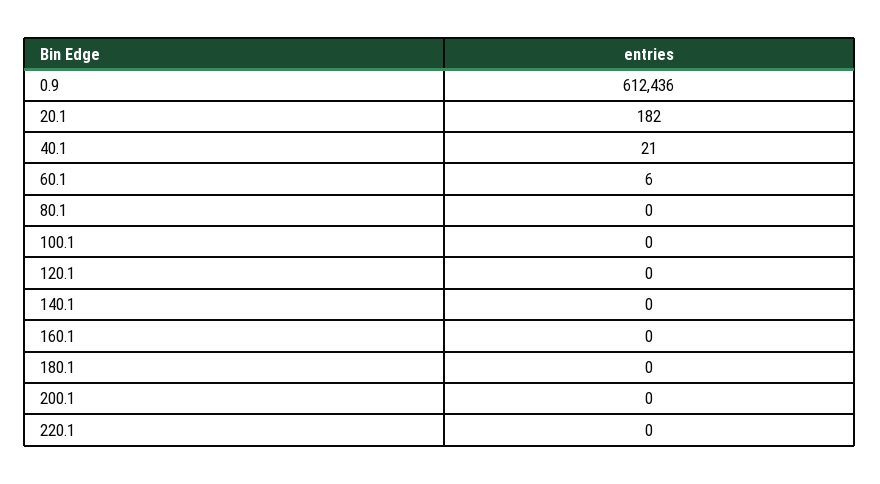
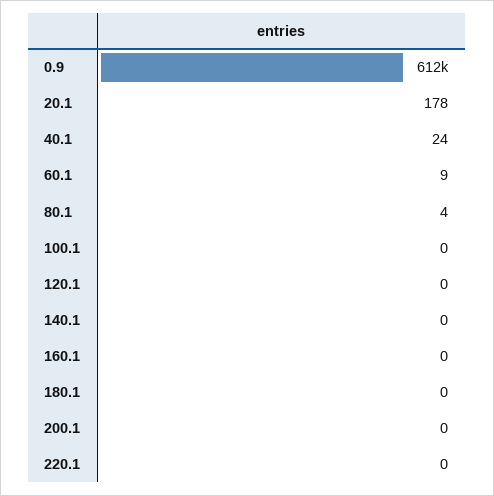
20.1: 182 -> 178
40.1: 21 -> 24
60.1: 6 -> 9
80.1: 0 -> 4

